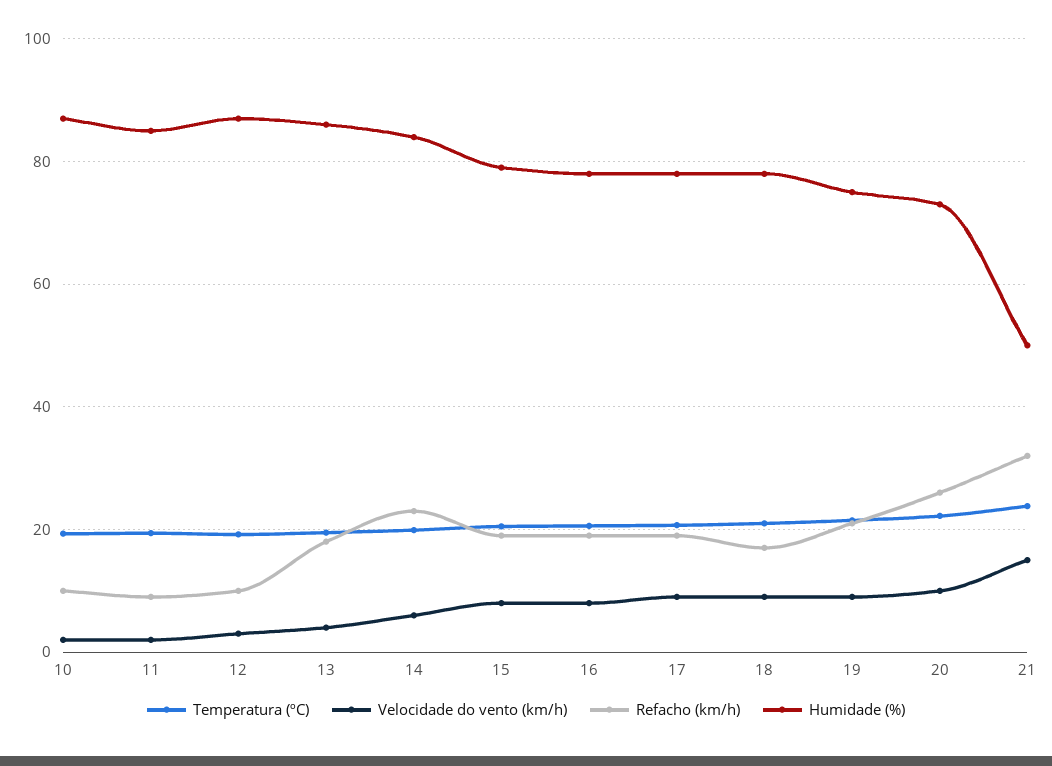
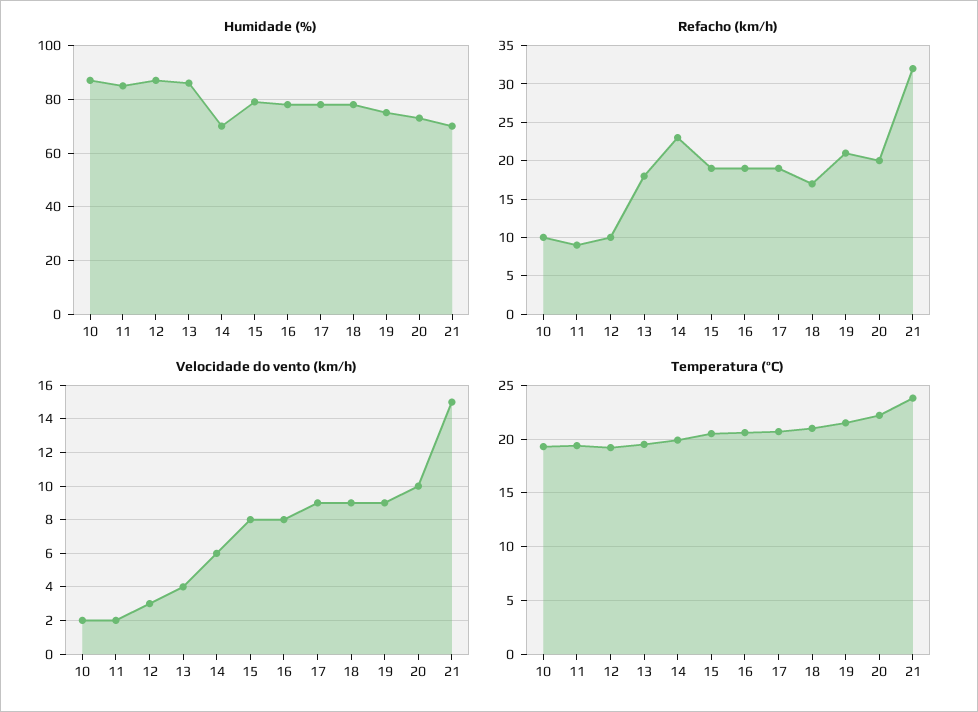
Humidade (%), 14: 84 -> 70
Refacho (km/h), 20: 26 -> 20
Humidade (%), 21: 50 -> 70

